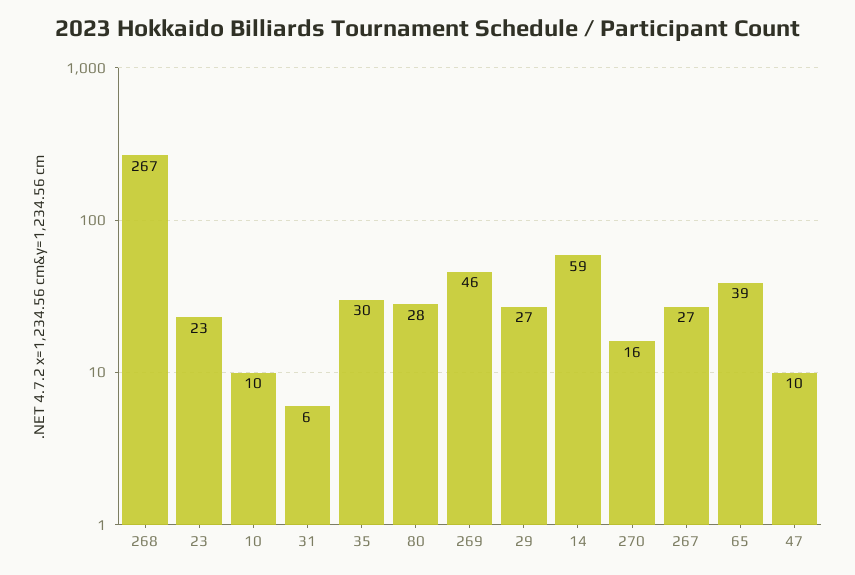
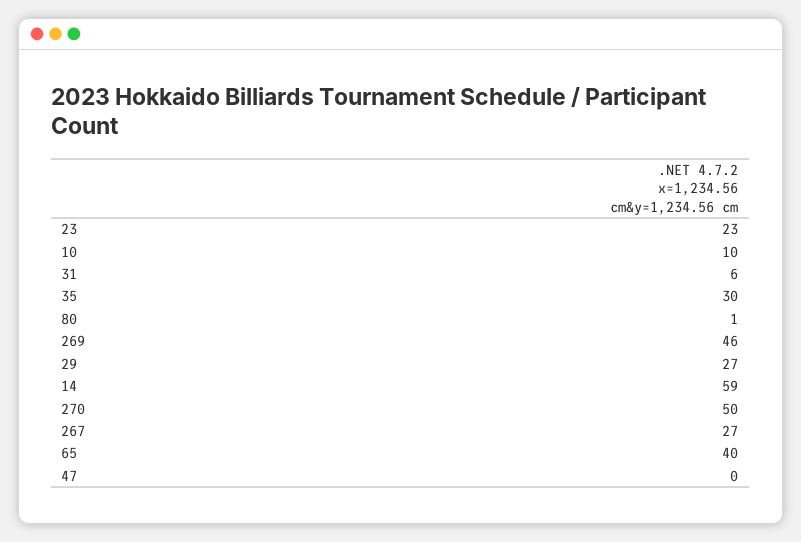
268: 267 -> none
80: 28 -> 1
270: 16 -> 50
65: 39 -> 40
47: 10 -> 0

